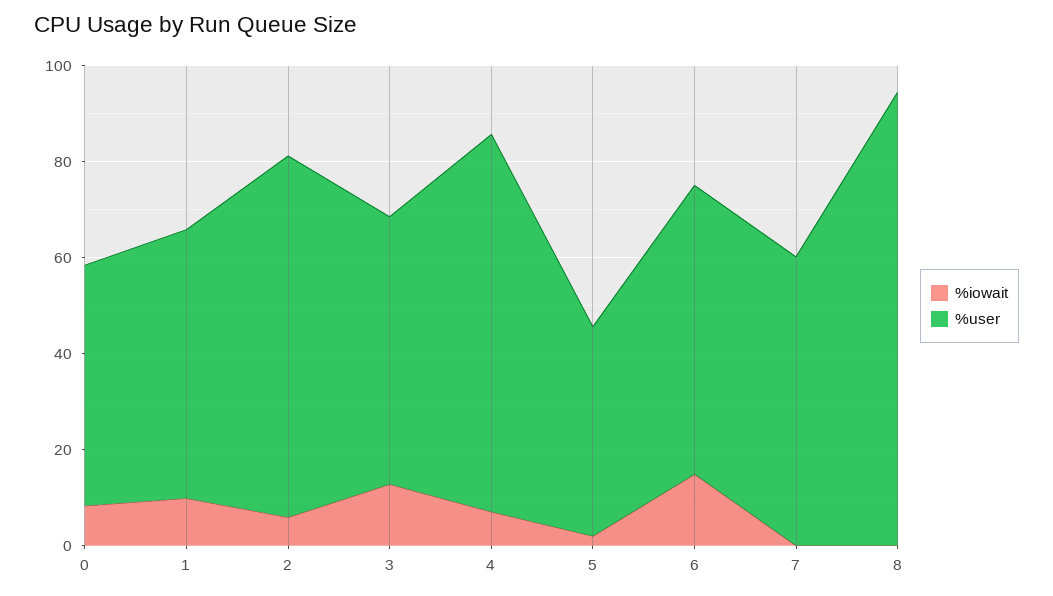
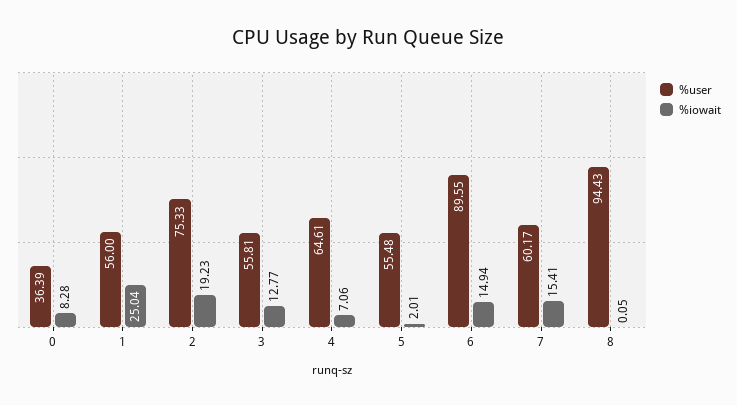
%user, 0: 50 -> 36.39
%iowait, 1: 10 -> 25.04
%iowait, 2: 5 -> 19.23
%user, 4: 80 -> 64.61
%user, 5: 45 -> 55.48
%user, 6: 60 -> 89.55
%iowait, 7: 0 -> 15.41

